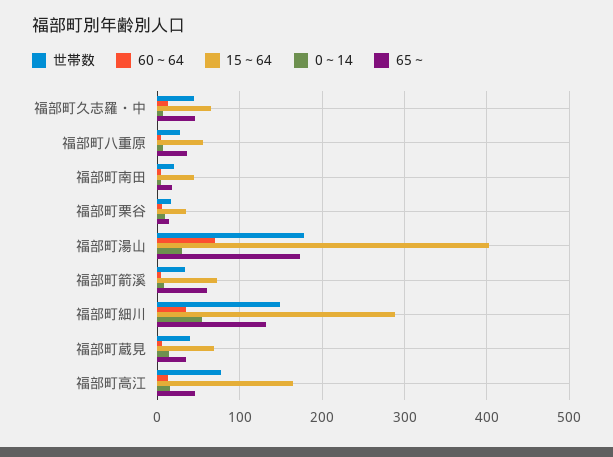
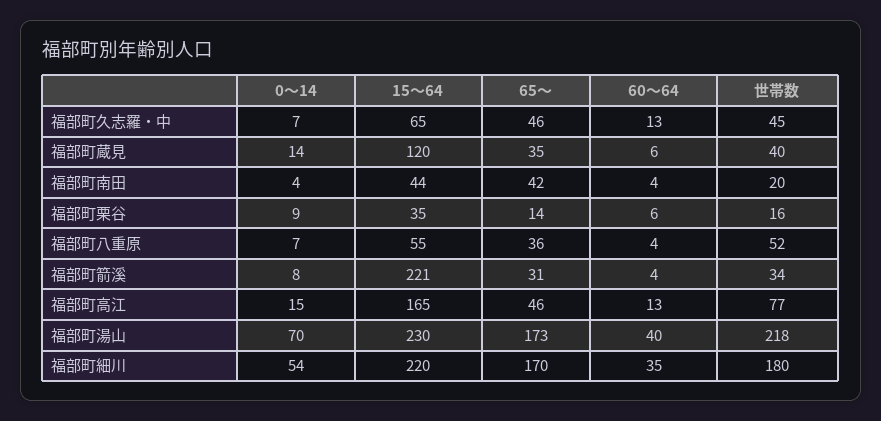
世帯数, 福部町八重原: 30 -> 52
65～, 福部町南田: 20 -> 42
世帯数, 福部町湯山: 180 -> 218
60～64, 福部町湯山: 70 -> 40
15～64, 福部町湯山: 400 -> 230
0～14, 福部町湯山: 30 -> 70
15～64, 福部町箭溪: 70 -> 221
65～, 福部町箭溪: 60 -> 31
世帯数, 福部町細川: 150 -> 180
15～64, 福部町細川: 290 -> 220
65～, 福部町細川: 130 -> 170
15～64, 福部町蔵見: 70 -> 120

